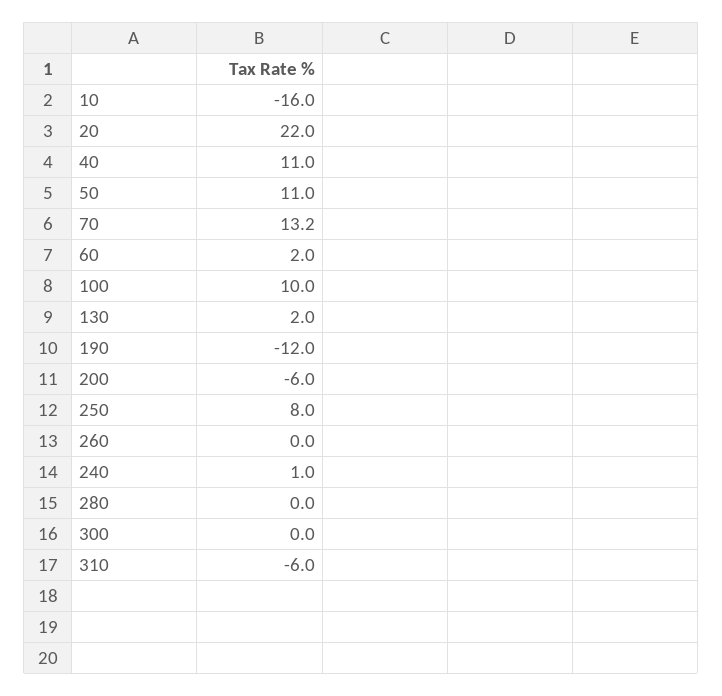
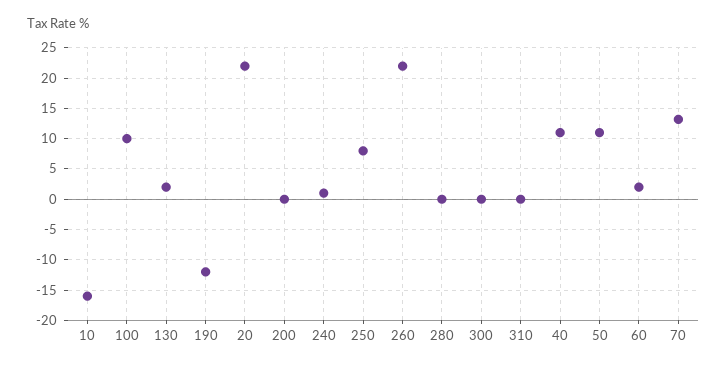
200: -6 -> 0
260: 0 -> 22
310: -6 -> 0

